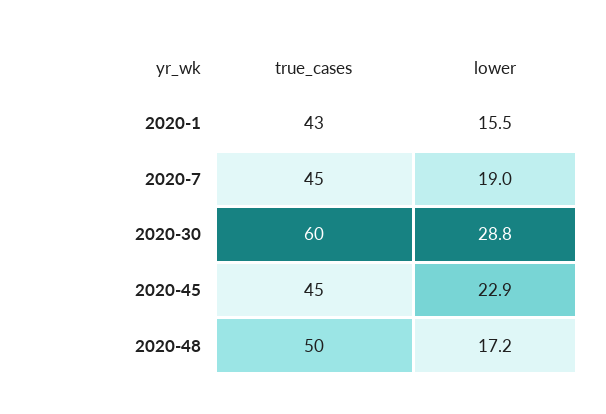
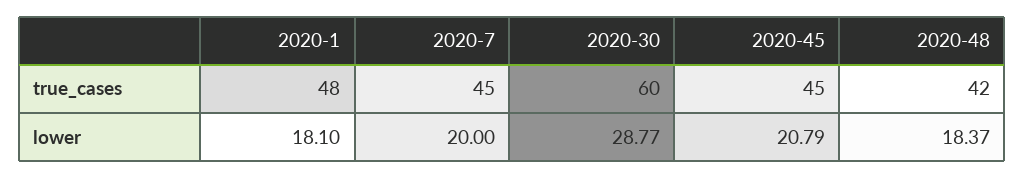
true_cases, 2020-1: 43 -> 48
lower, 2020-1: 15.5 -> 18.1
lower, 2020-7: 19 -> 20
lower, 2020-45: 22.9 -> 20.79
true_cases, 2020-48: 50 -> 42
lower, 2020-48: 17.2 -> 18.37

